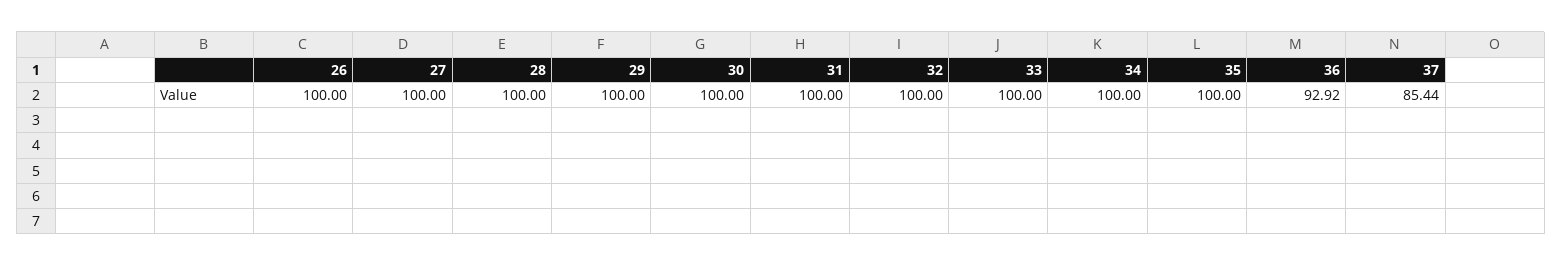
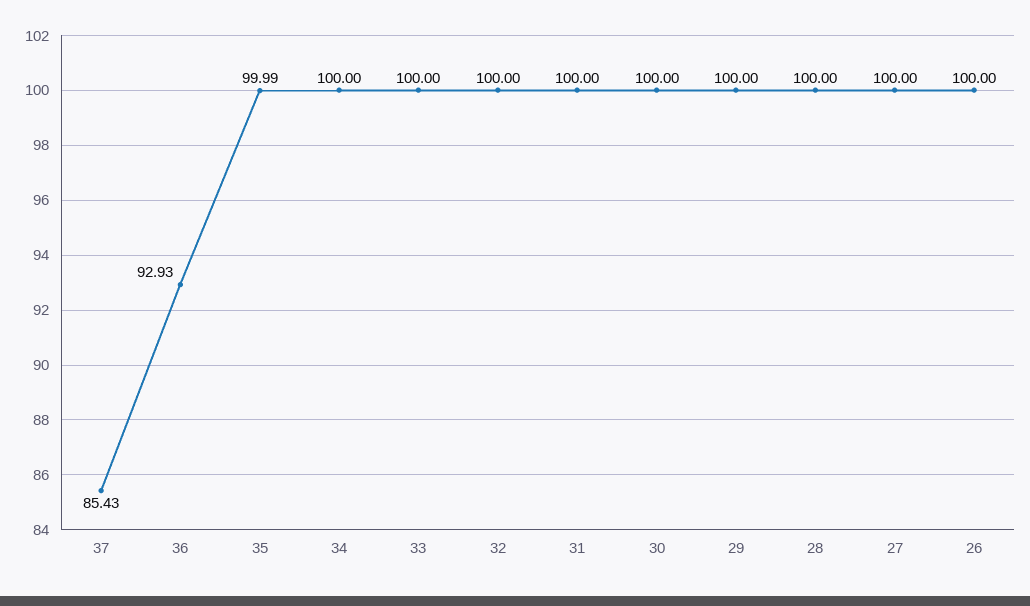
35: 100 -> 99.99
36: 92.92 -> 92.93
37: 85.44 -> 85.43

